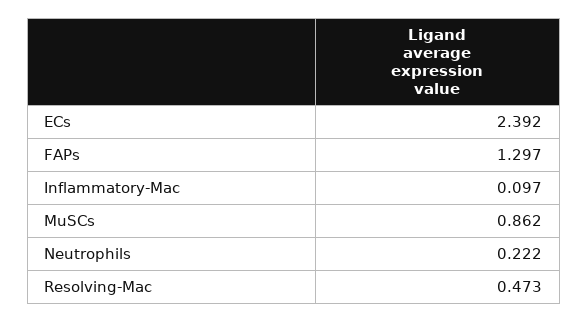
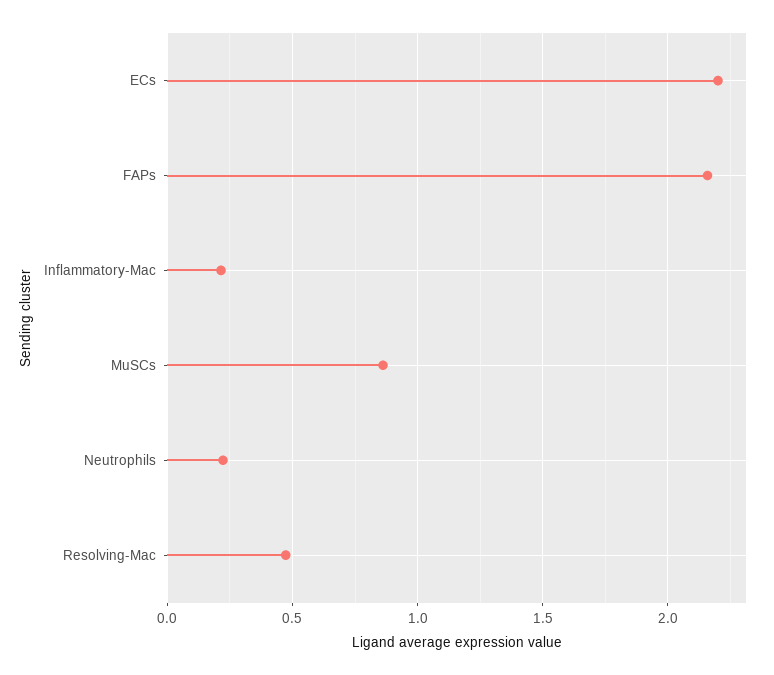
ECs: 2.392 -> 2.2
FAPs: 1.297 -> 2.15
Inflammatory-Mac: 0.097 -> 0.2

